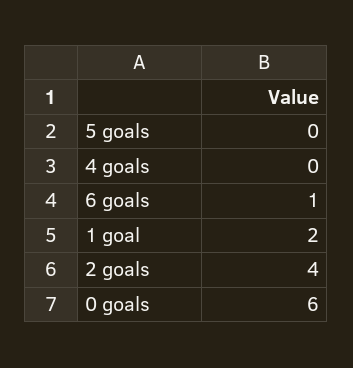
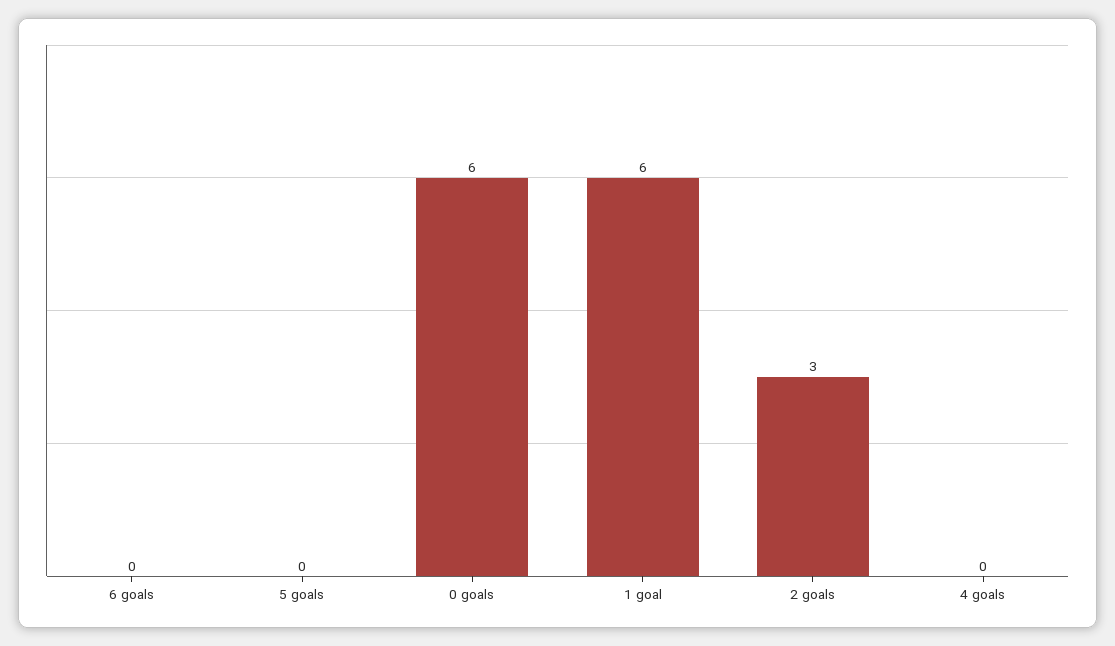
6 goals: 1 -> 0
1 goal: 2 -> 6
2 goals: 4 -> 3

